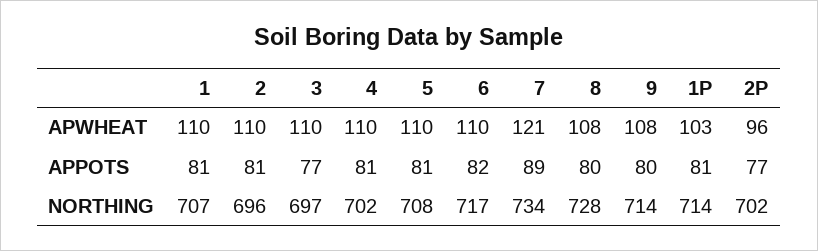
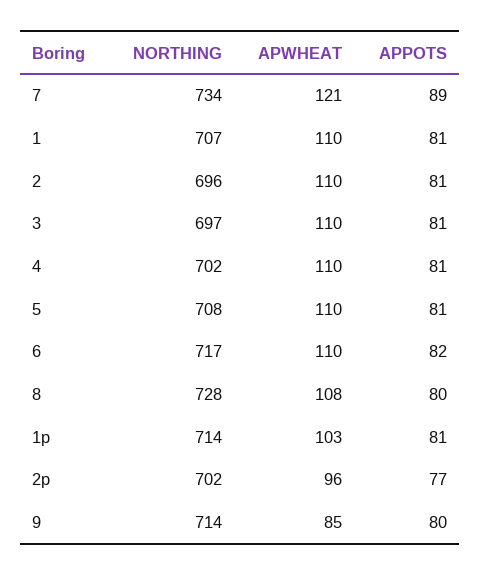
9, APWHEAT: 108 -> 85
3, APPOTS: 77 -> 81

